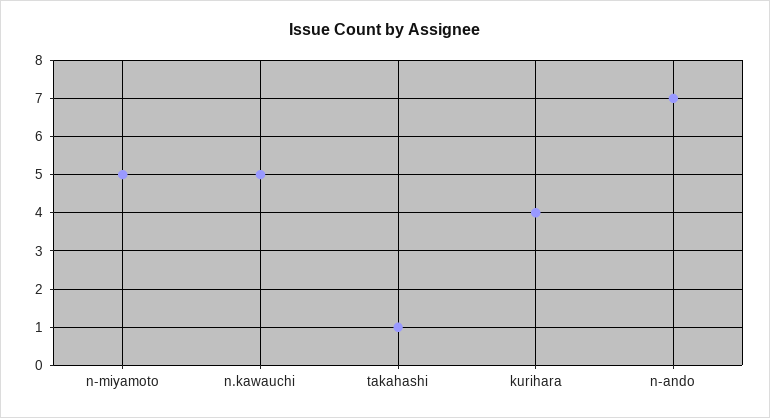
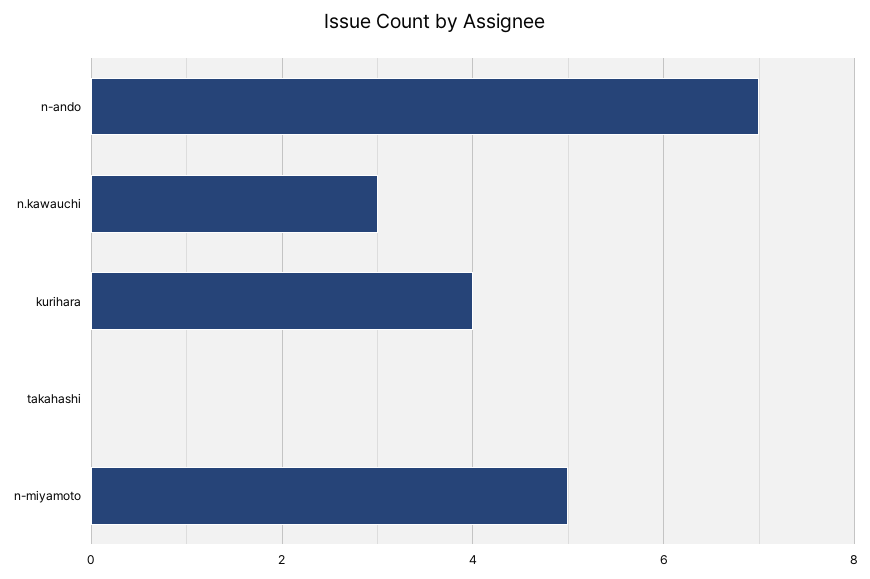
n.kawauchi: 5 -> 3
takahashi: 1 -> 0

